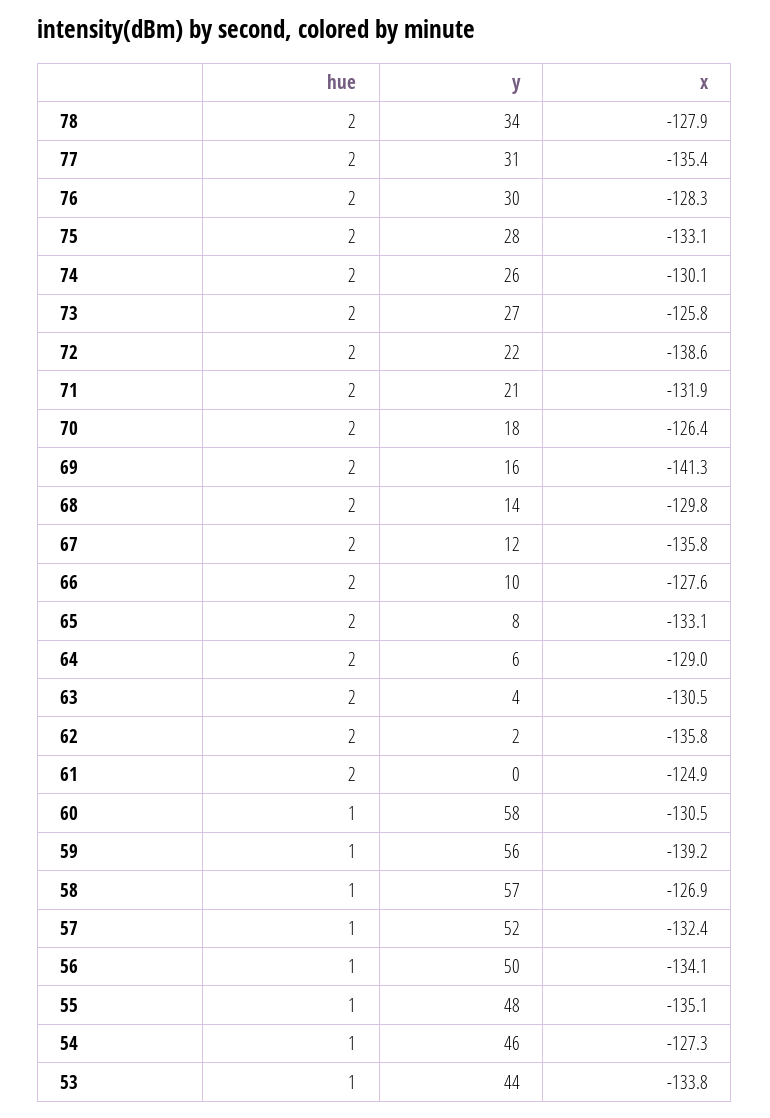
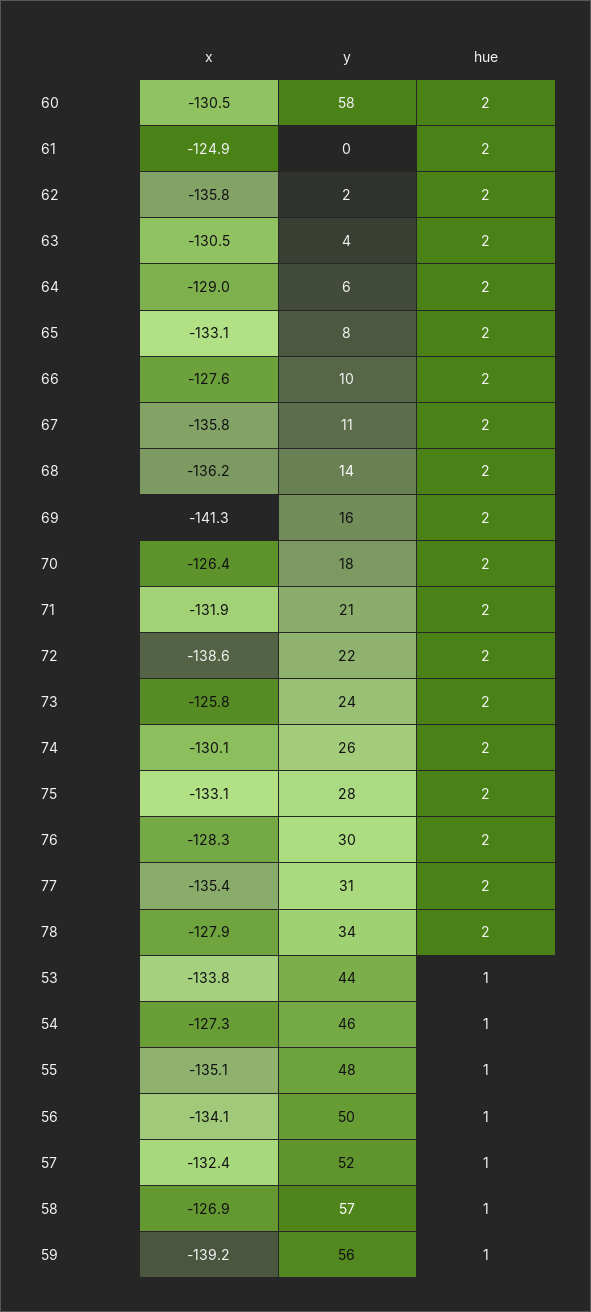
y, 73: 27 -> 24
x, 68: -129.8 -> -136.2
y, 67: 12 -> 11
hue, 60: 1 -> 2

